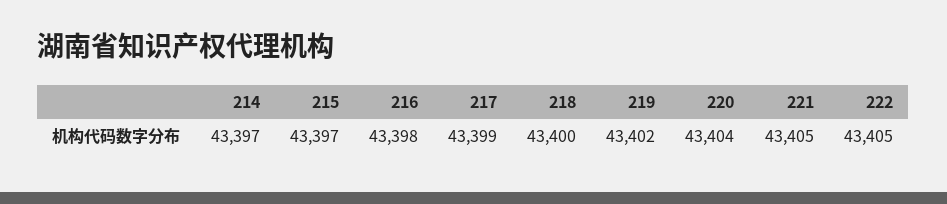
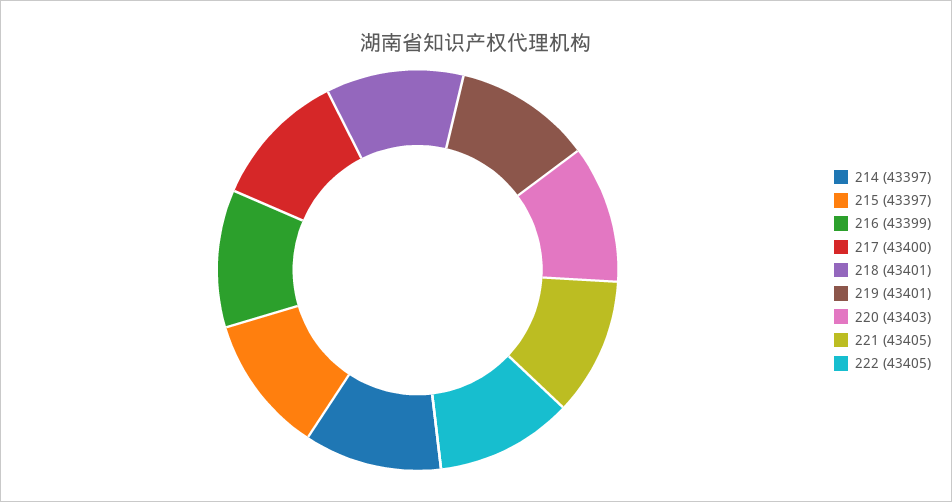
216: 43398 -> 43399
217: 43399 -> 43400
218: 43400 -> 43401
219: 43402 -> 43401
220: 43404 -> 43403

